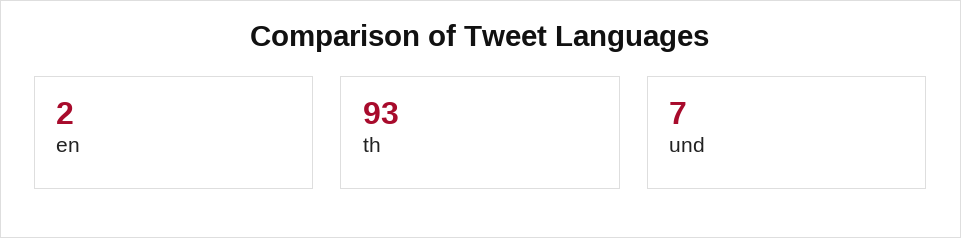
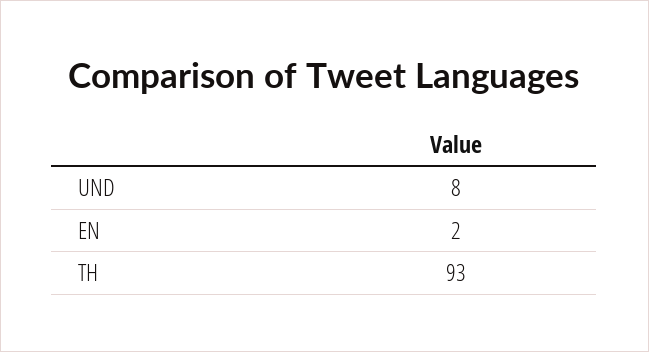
und: 7 -> 8

